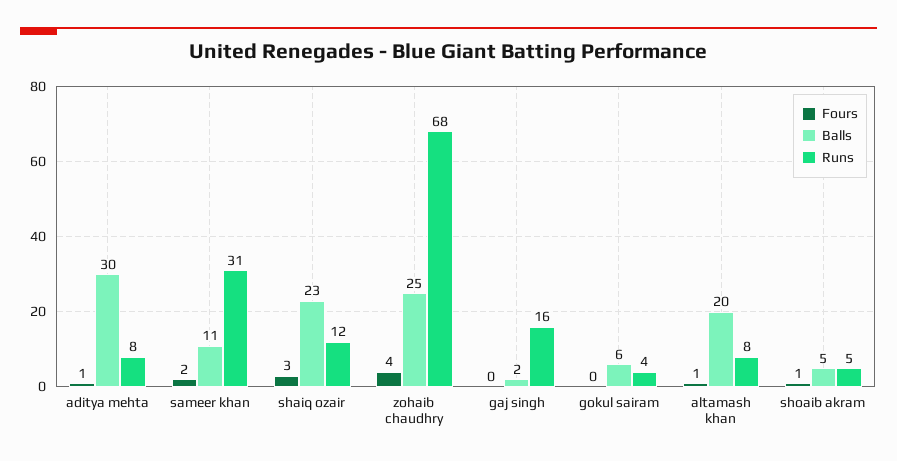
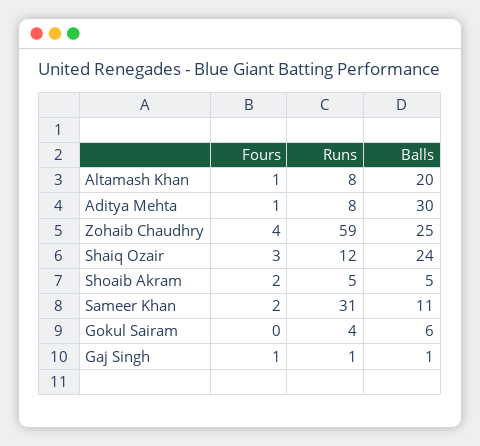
Balls, shaiq ozair: 23 -> 24
Runs, zohaib chaudhry: 68 -> 59
Fours, gaj singh: 0 -> 1
Balls, gaj singh: 2 -> 1
Runs, gaj singh: 16 -> 1
Fours, shoaib akram: 1 -> 2

